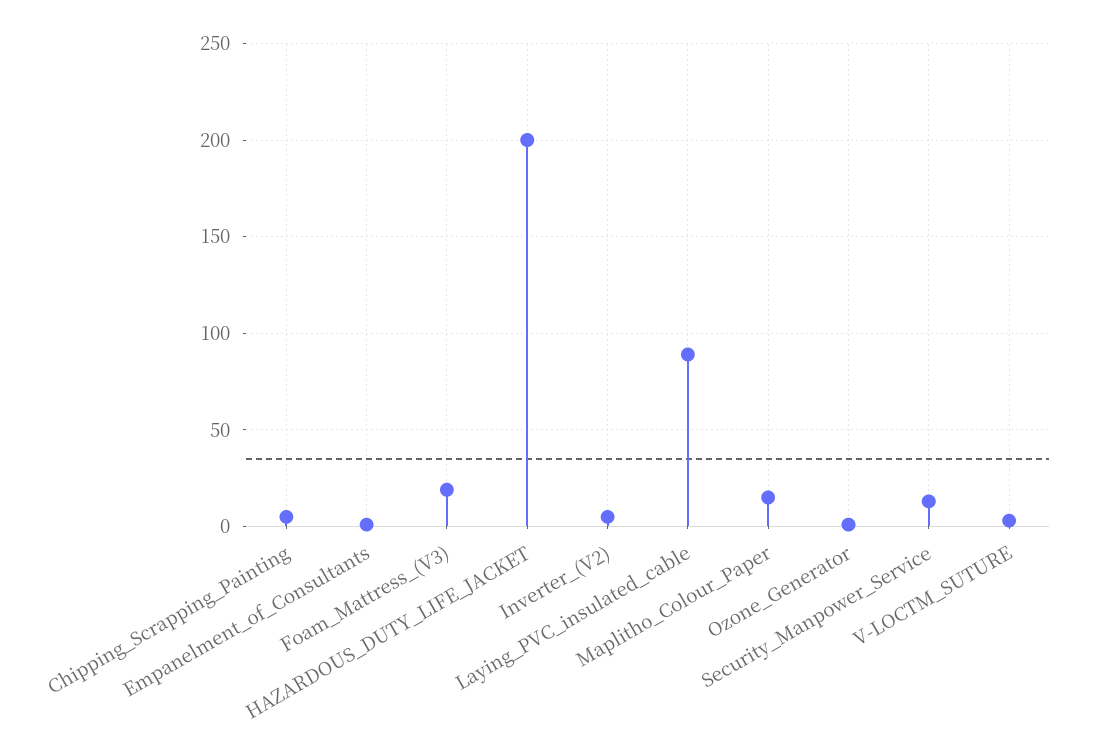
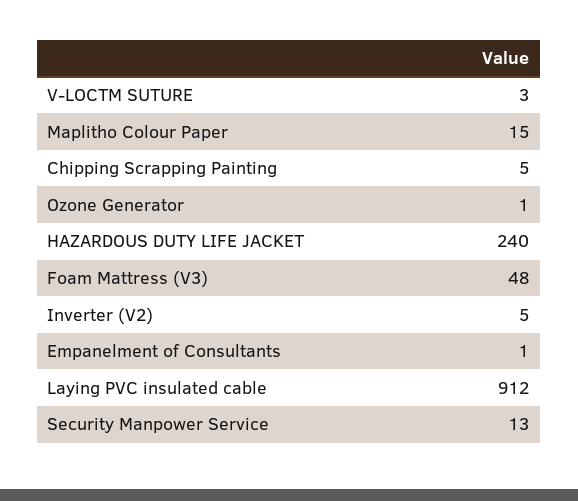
Foam_Mattress_(V3): 20 -> 48
HAZARDOUS_DUTY_LIFE_JACKET: 200 -> 240
Laying_PVC_insulated_cable: 90 -> 912

